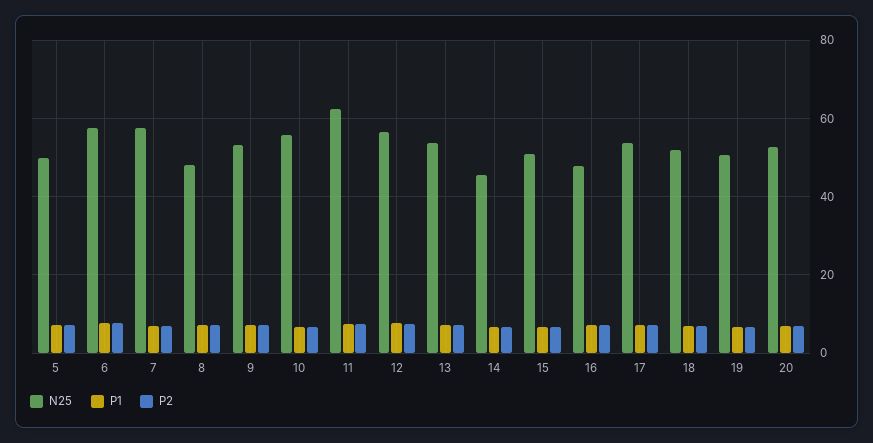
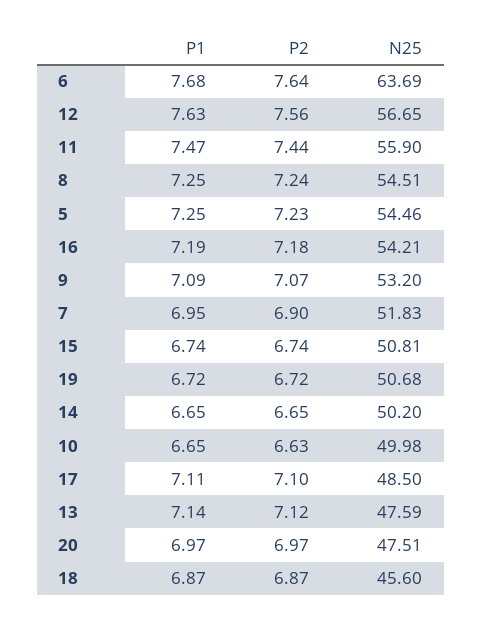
N25, 5: 50 -> 54.46
N25, 6: 58 -> 63.69
N25, 7: 58 -> 51.83
N25, 8: 48 -> 54.51
N25, 10: 56 -> 49.98
N25, 11: 62 -> 55.9
N25, 13: 54 -> 47.59
N25, 14: 46 -> 50.2
N25, 16: 48 -> 54.21
N25, 17: 54 -> 48.5
N25, 18: 52 -> 45.6
N25, 20: 52 -> 47.51

